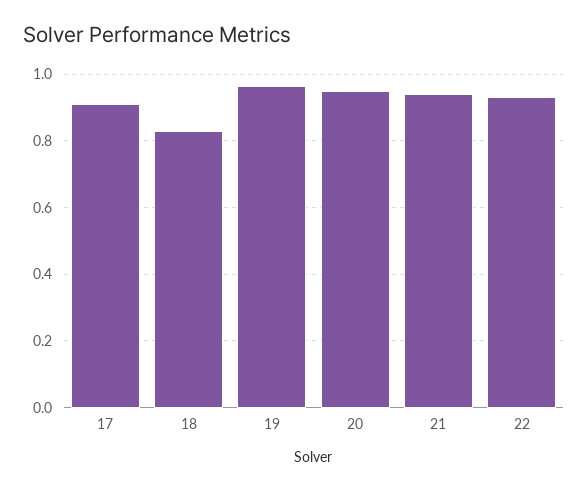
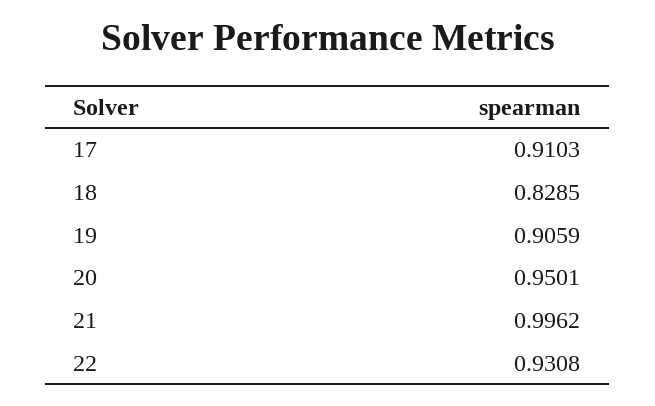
19: 0.96 -> 0.9059
21: 0.94 -> 0.9962

